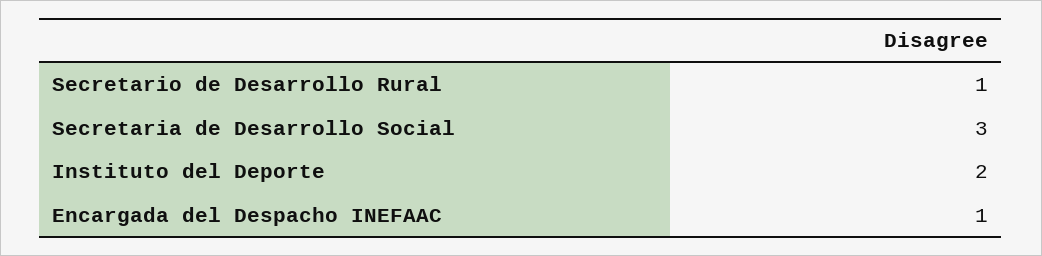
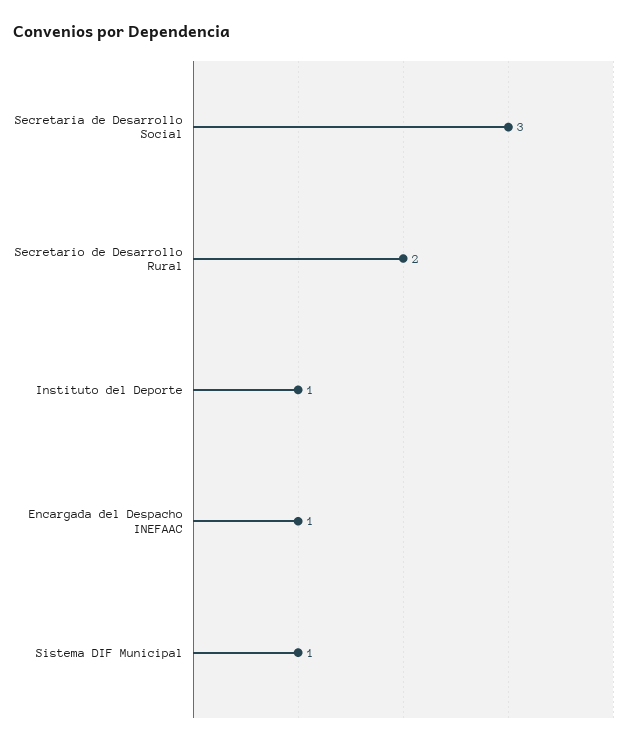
Secretario de Desarrollo Rural: 1 -> 2
Instituto del Deporte: 2 -> 1
Sistema DIF Municipal: none -> 1

